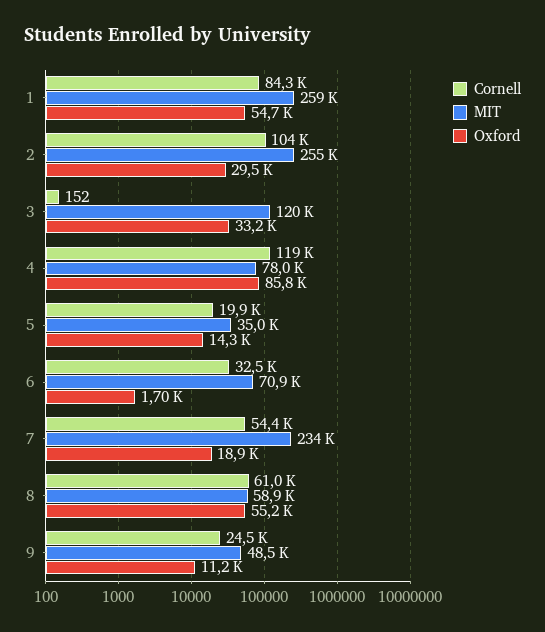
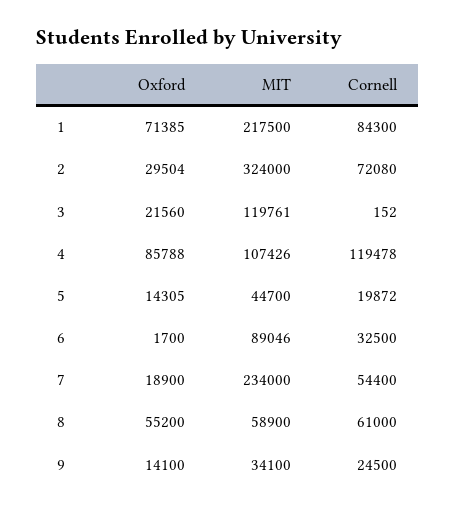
MIT, 1: 259000 -> 217500
Oxford, 1: 54700 -> 71385
Cornell, 2: 104000 -> 72080
MIT, 2: 255000 -> 324000
Oxford, 3: 33200 -> 21560
MIT, 4: 78000 -> 107426
MIT, 5: 35000 -> 44700
MIT, 6: 70900 -> 89046
MIT, 9: 48500 -> 34100
Oxford, 9: 11200 -> 14100

